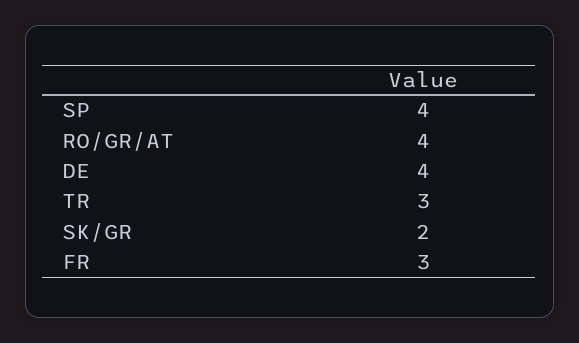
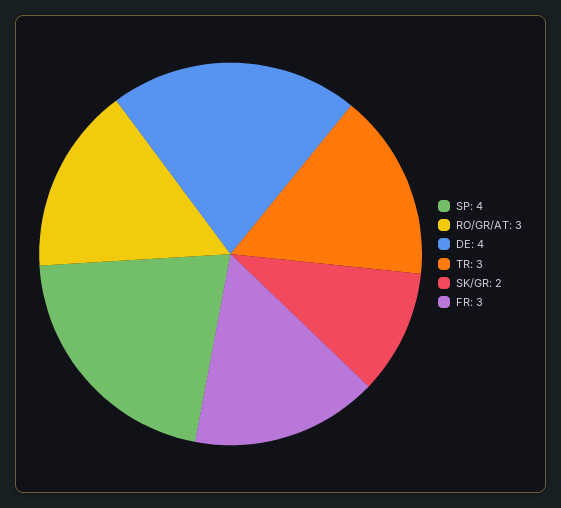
RO/GR/AT: 4 -> 3

